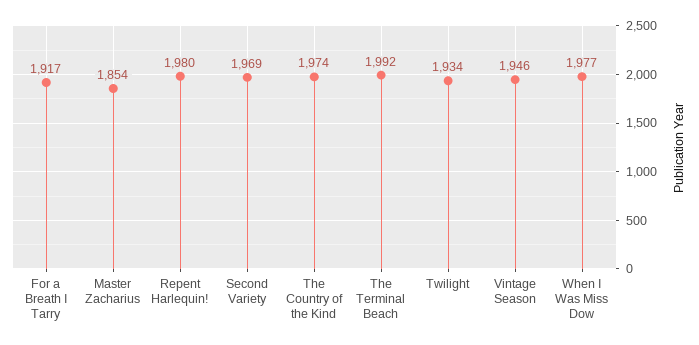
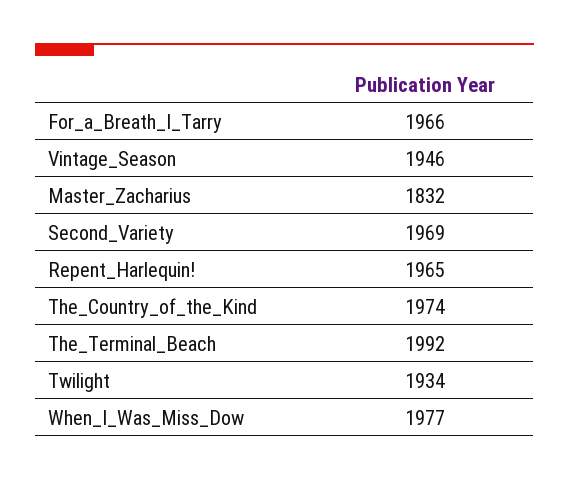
For a Breath I Tarry: 1917 -> 1966
Master Zacharius: 1854 -> 1832
Repent Harlequin!: 1980 -> 1965

